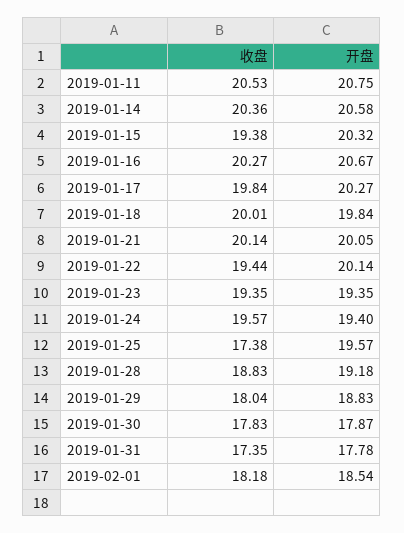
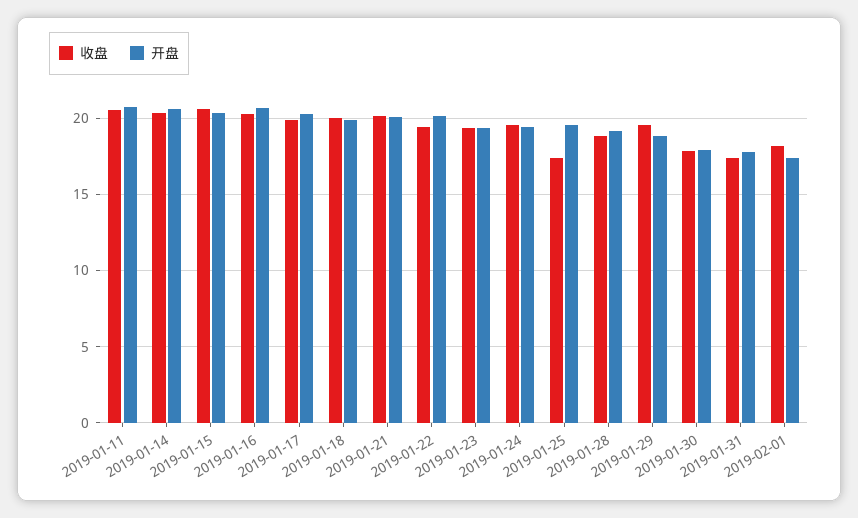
收盘, 2019-01-15: 19.38 -> 20.5
收盘, 2019-01-29: 18.04 -> 19.5
开盘, 2019-02-01: 18.54 -> 17.5

